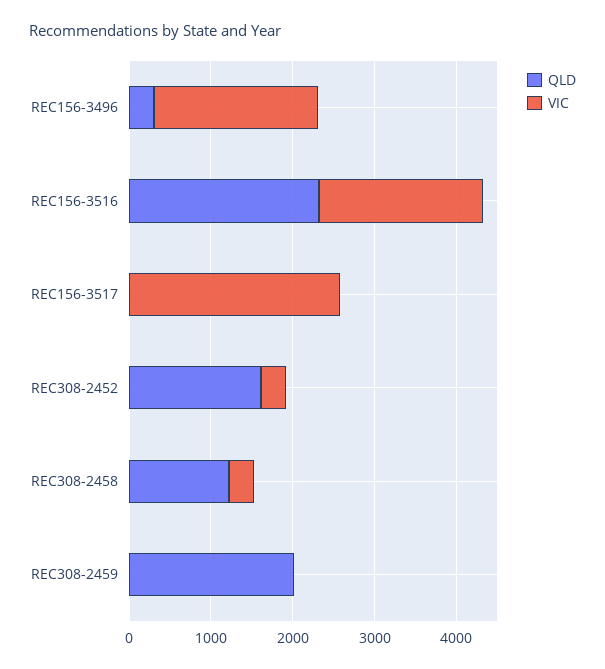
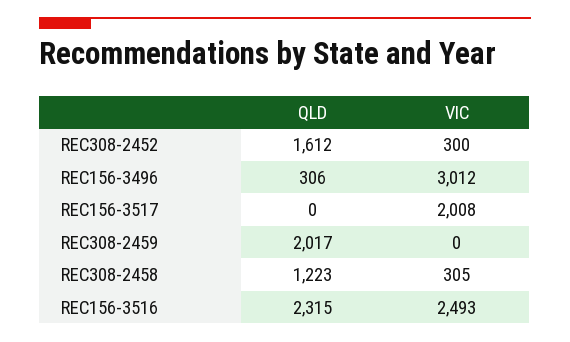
VIC, REC156-3496: 2000 -> 3012
VIC, REC156-3516: 2000 -> 2493
VIC, REC156-3517: 2600 -> 2008

